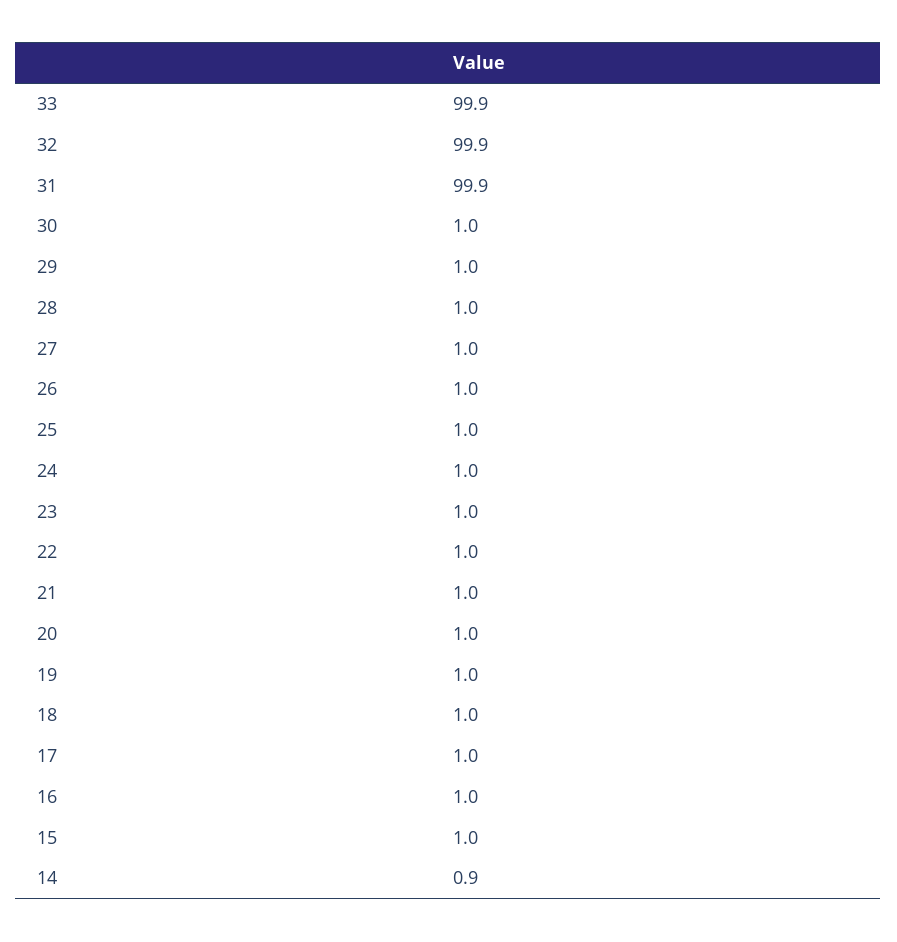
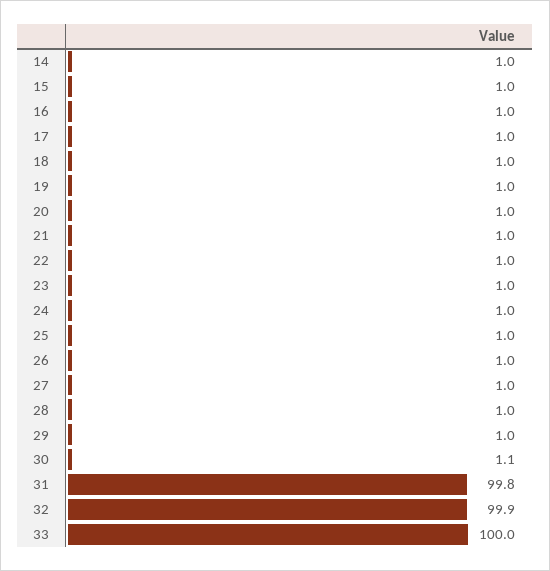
33: 99.9 -> 100
31: 99.9 -> 99.8
30: 1 -> 1.1
14: 0.9 -> 1

